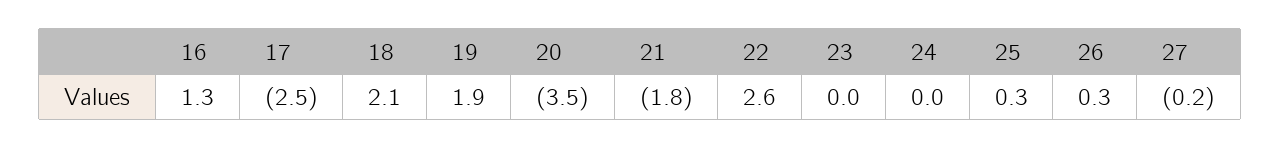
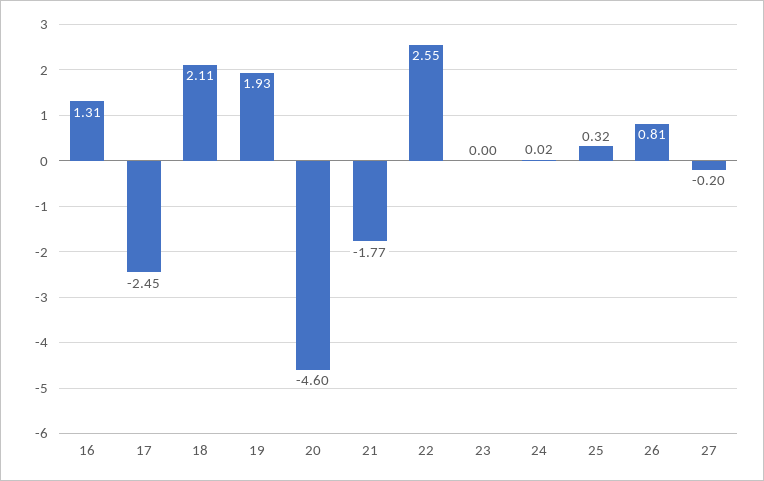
20: -3.5 -> -4.6
26: 0.3 -> 0.81

